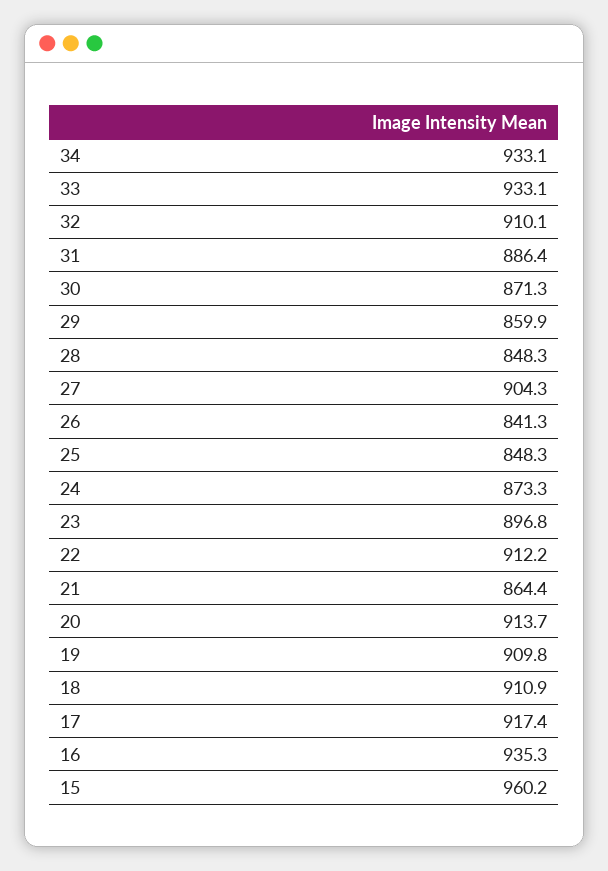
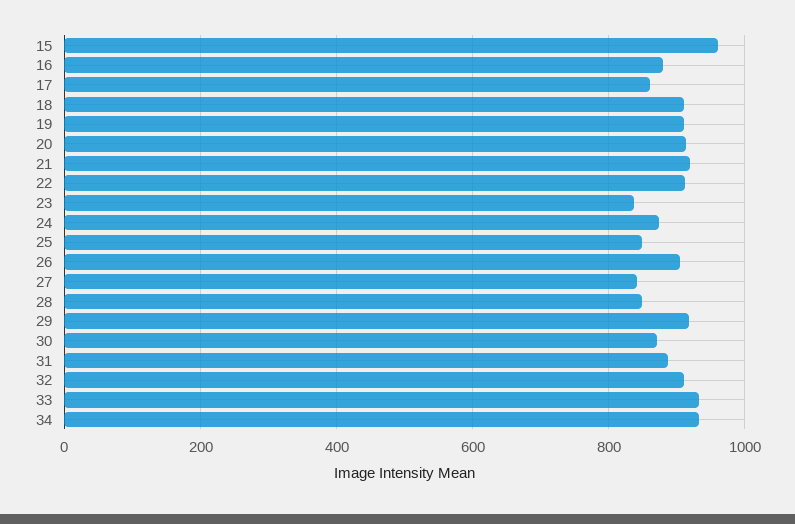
29: 859.9 -> 920
27: 904.3 -> 840
26: 841.3 -> 900
23: 896.8 -> 840
21: 864.4 -> 920
17: 917.4 -> 860
16: 935.3 -> 880

